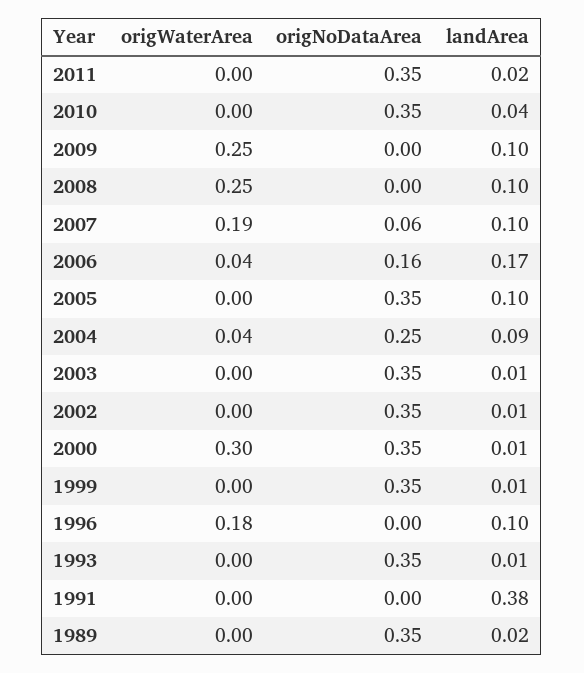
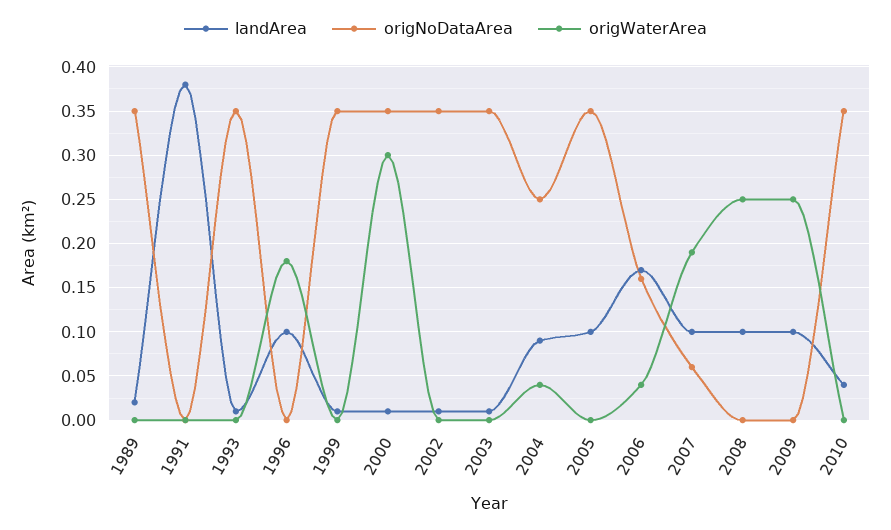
origWaterArea, 2011: 0 -> none
origNoDataArea, 2011: 0.35 -> none
landArea, 2011: 0.02 -> none

